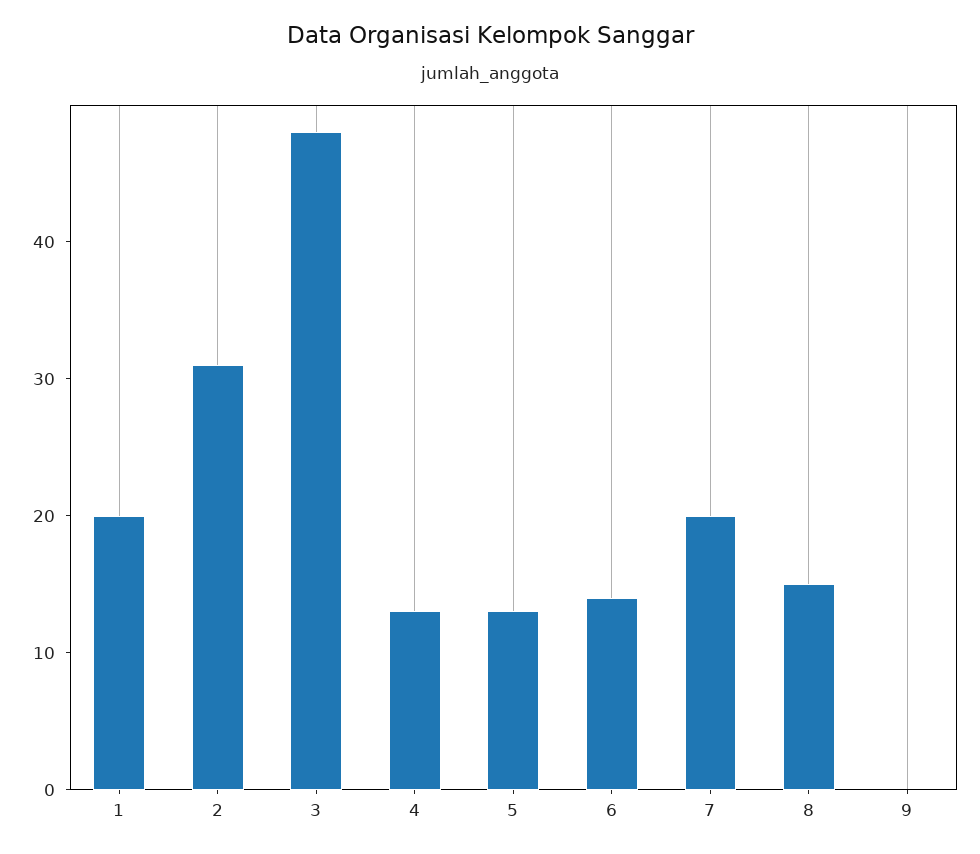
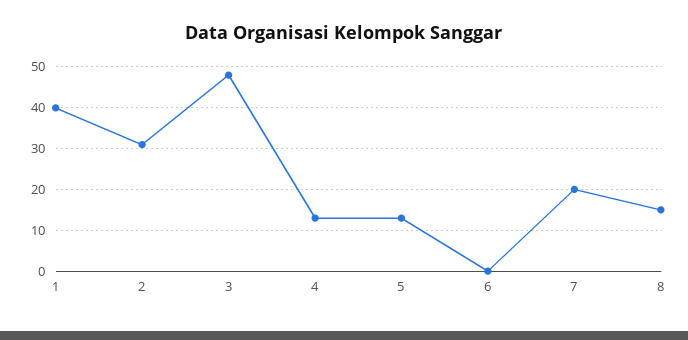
1: 20 -> 40
6: 14 -> 0
9: 0 -> none

